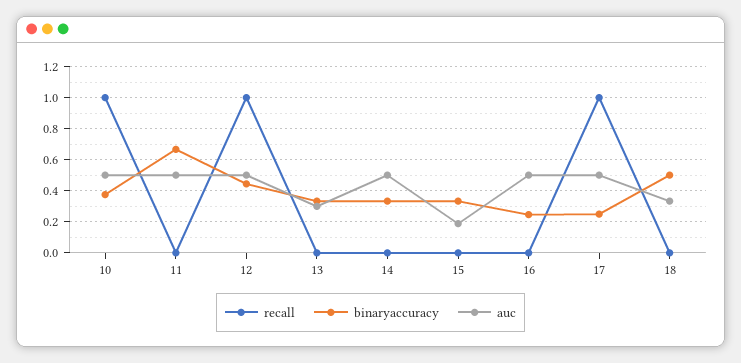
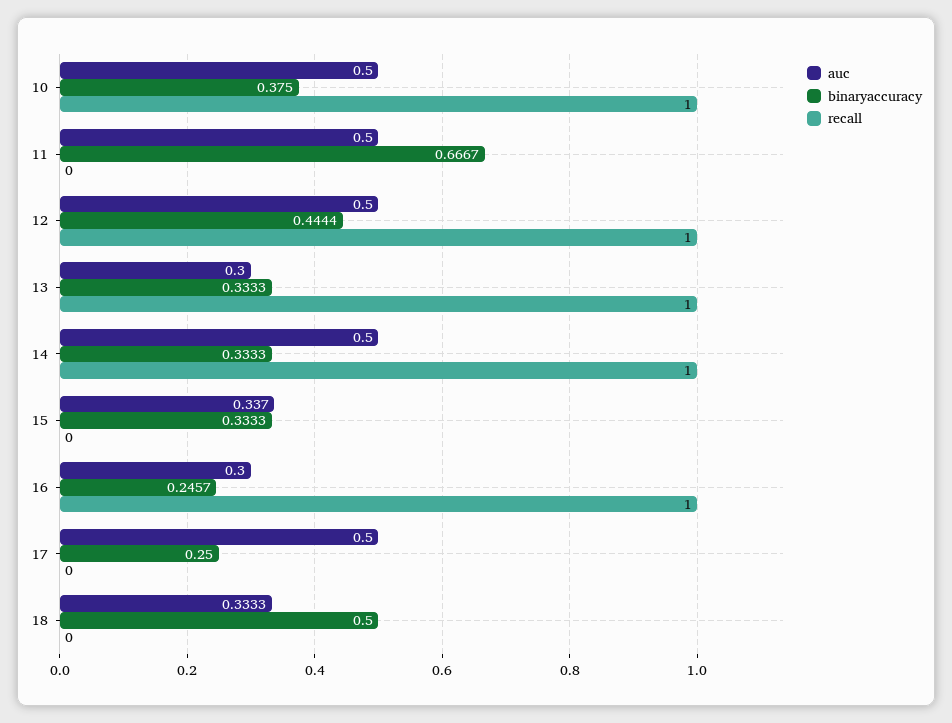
recall, 13: 0 -> 1
recall, 14: 0 -> 1
auc, 15: 0.2 -> 0.337
recall, 16: 0 -> 1
auc, 16: 0.5 -> 0.3
recall, 17: 1 -> 0

